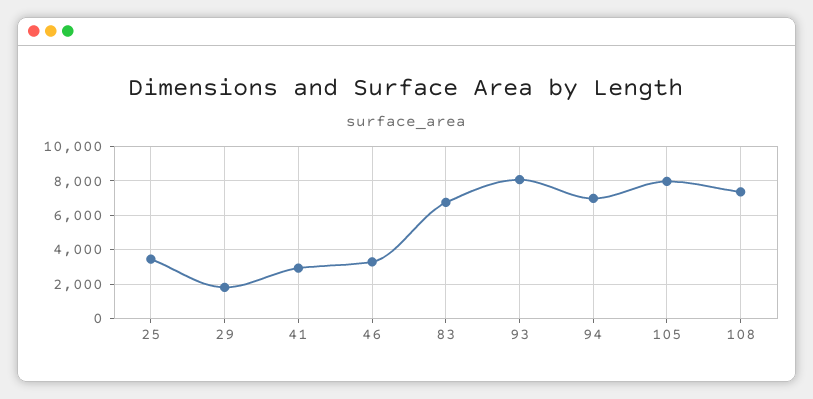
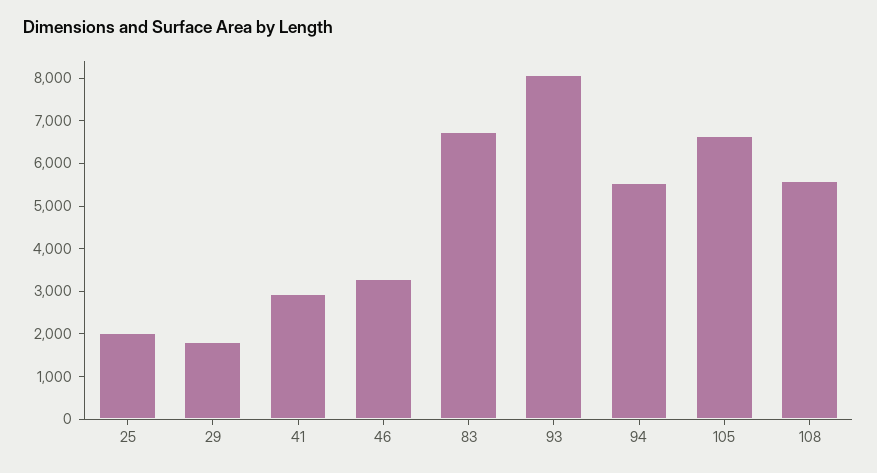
25: 3500 -> 2000
94: 7000 -> 5600
105: 8000 -> 6600
108: 7500 -> 5600

